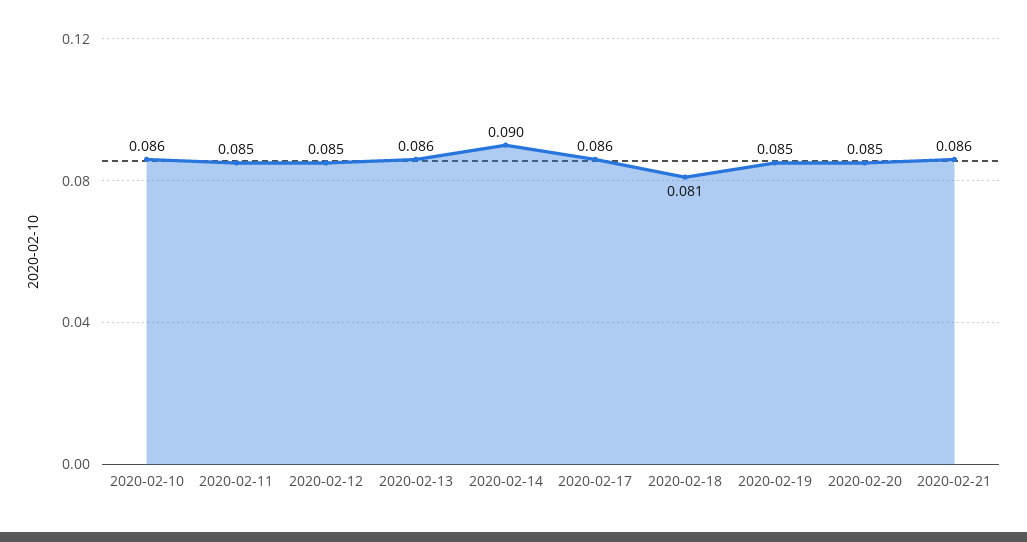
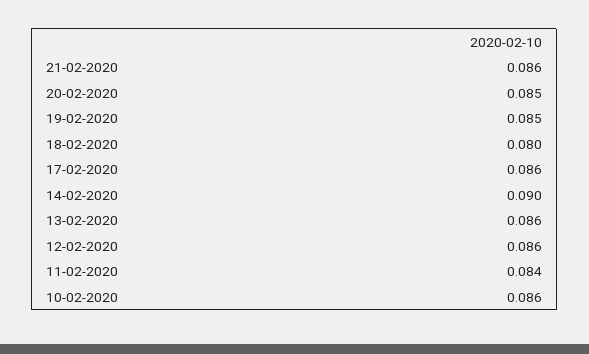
2020-02-11: 0.085 -> 0.084
2020-02-12: 0.085 -> 0.086
2020-02-18: 0.081 -> 0.08

